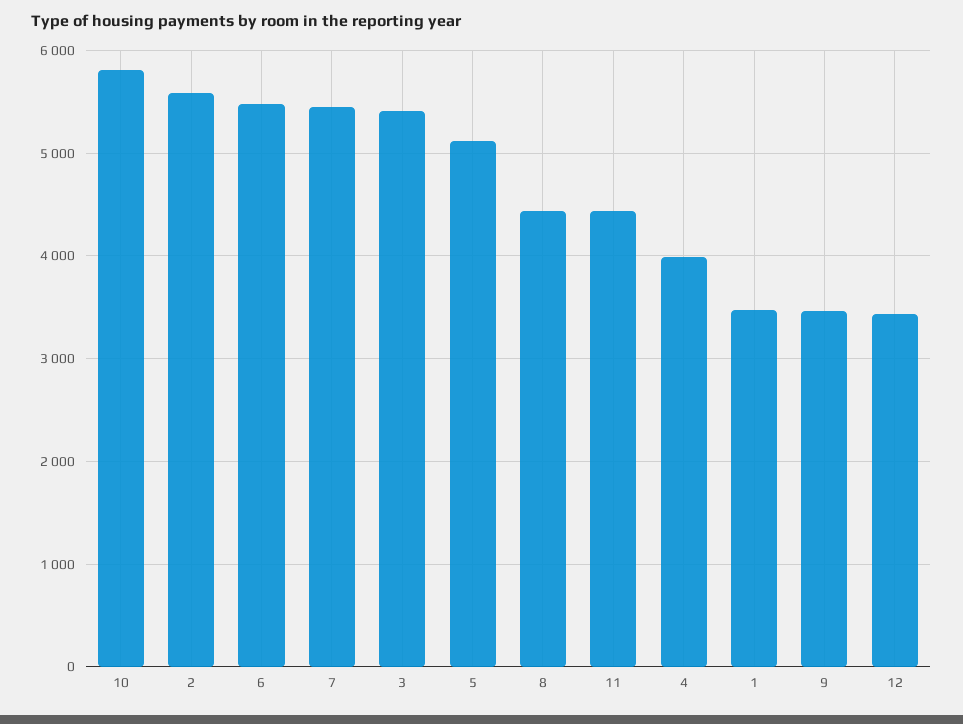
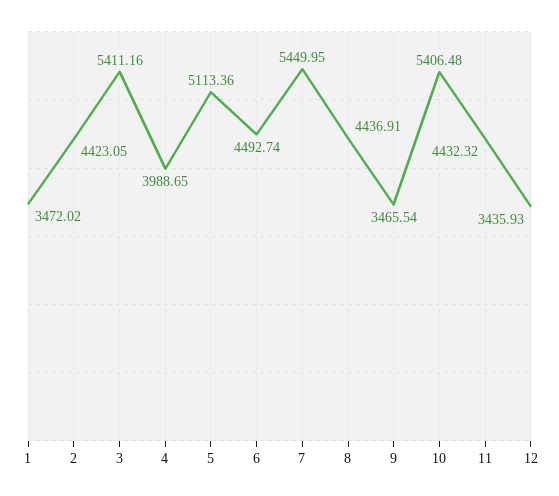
10: 5800 -> 5406.48
2: 5600 -> 4423.05
6: 5500 -> 4492.74

